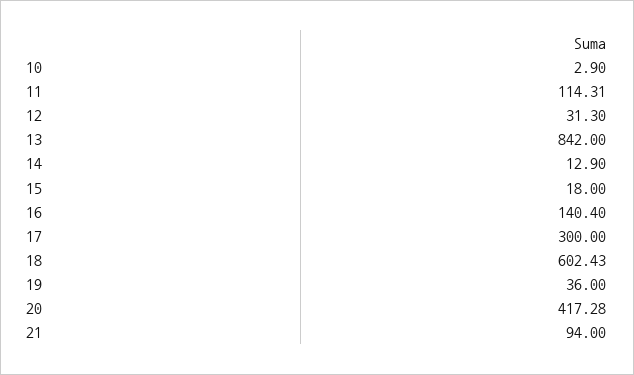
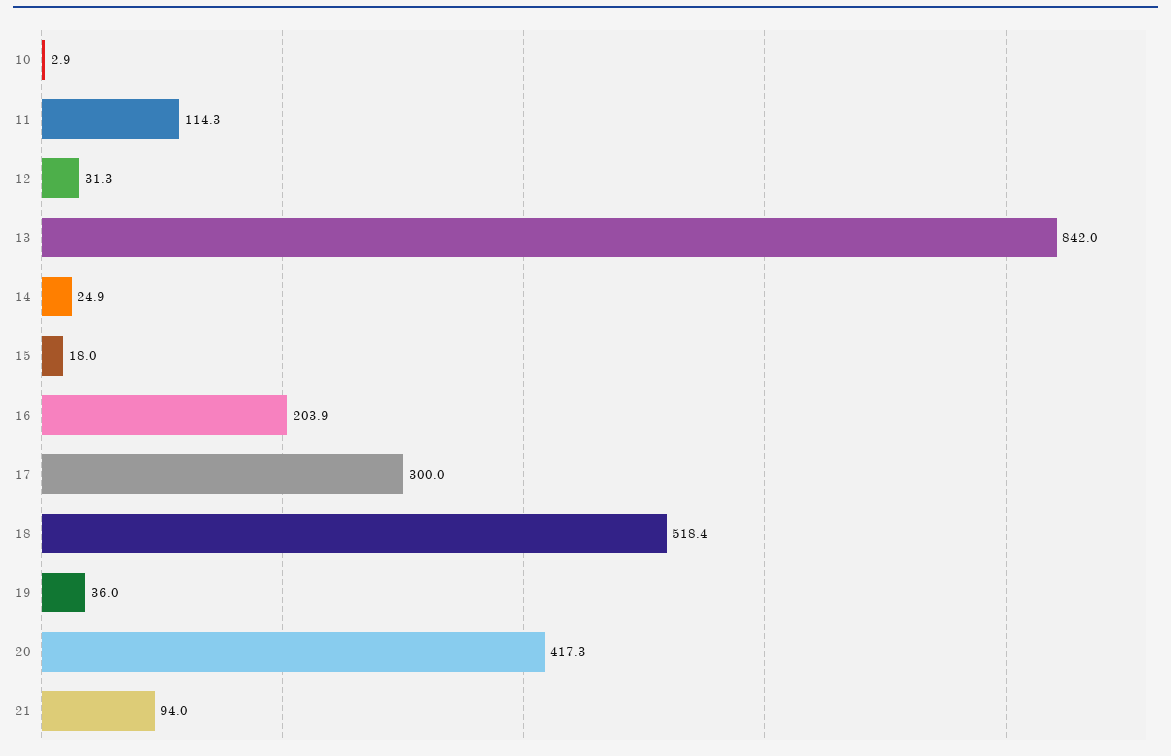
14: 12.9 -> 24.9
16: 140.4 -> 203.9
18: 602.43 -> 518.4

